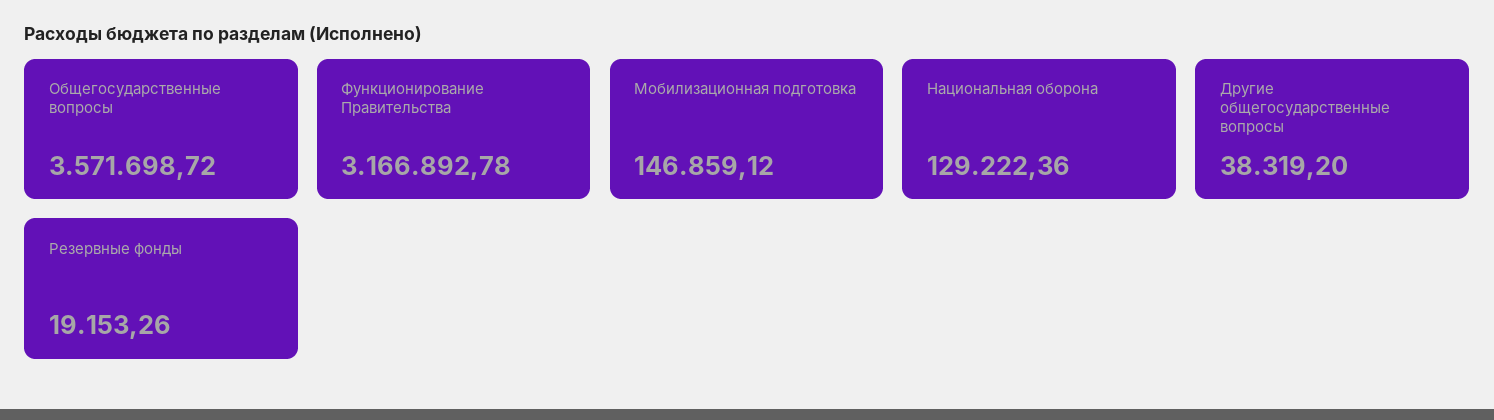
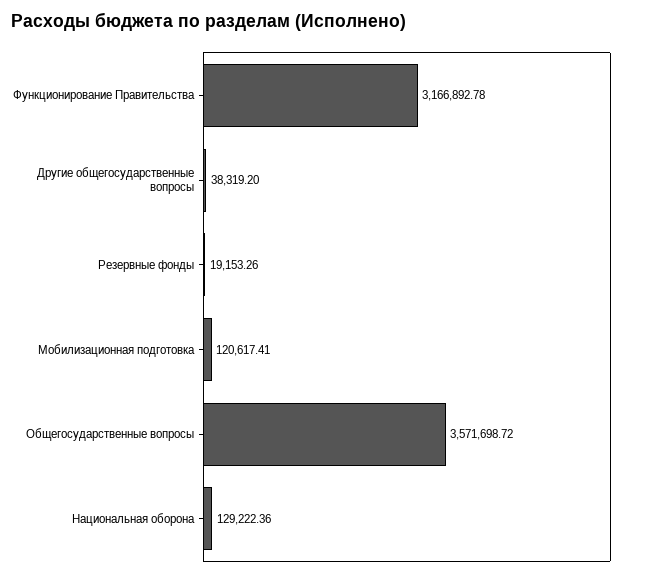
Мобилизационная подготовка: 146859.12 -> 120617.41

